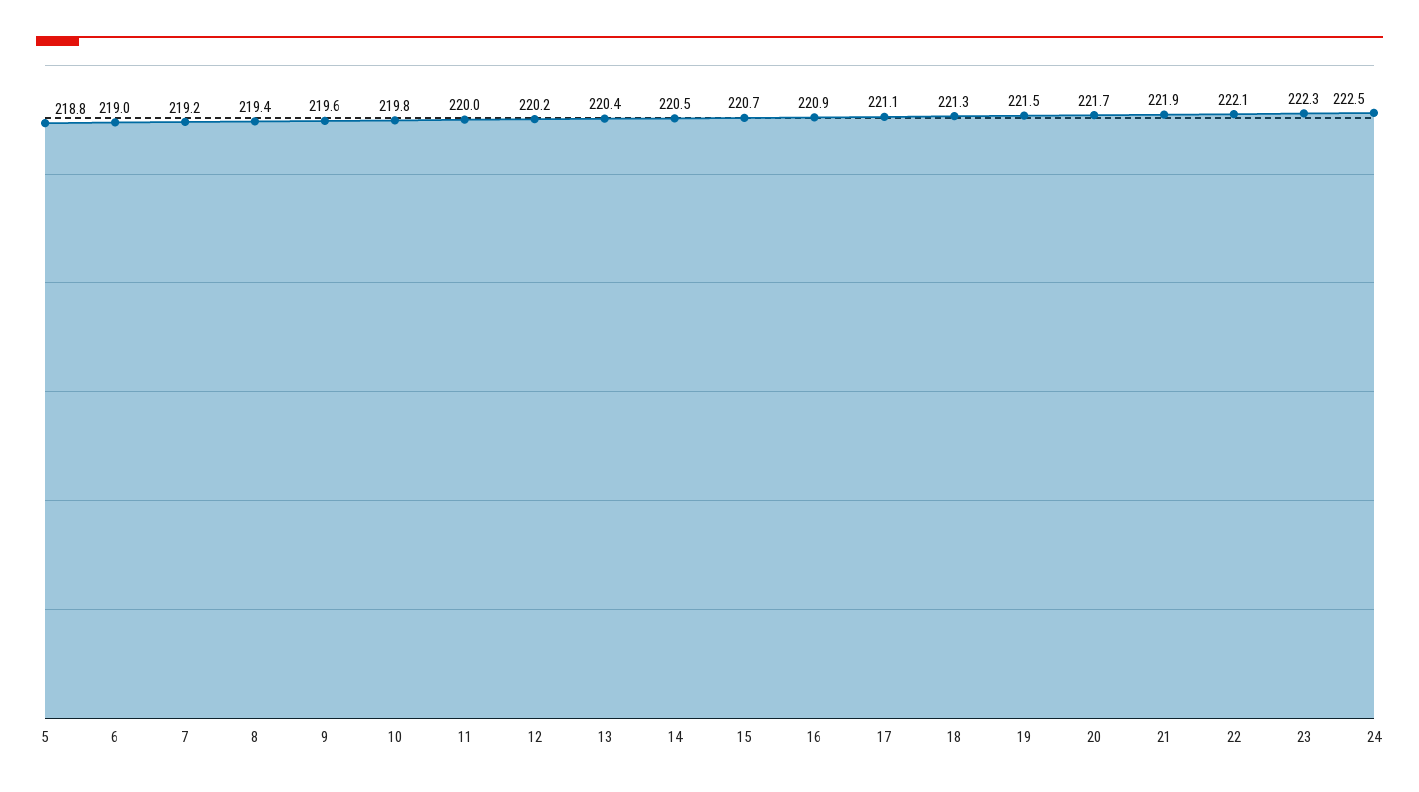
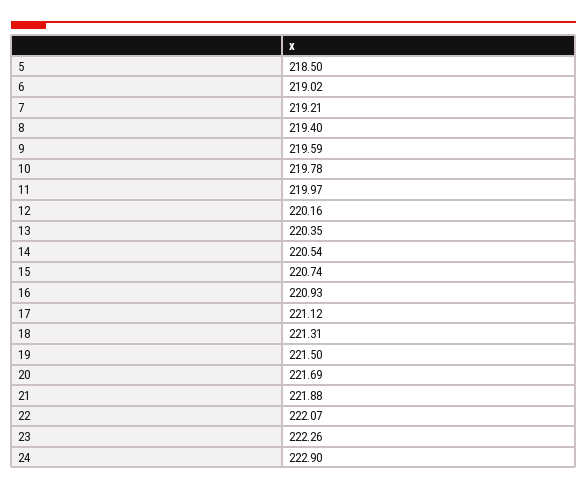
5: 218.8 -> 218.5
24: 222.5 -> 222.9

